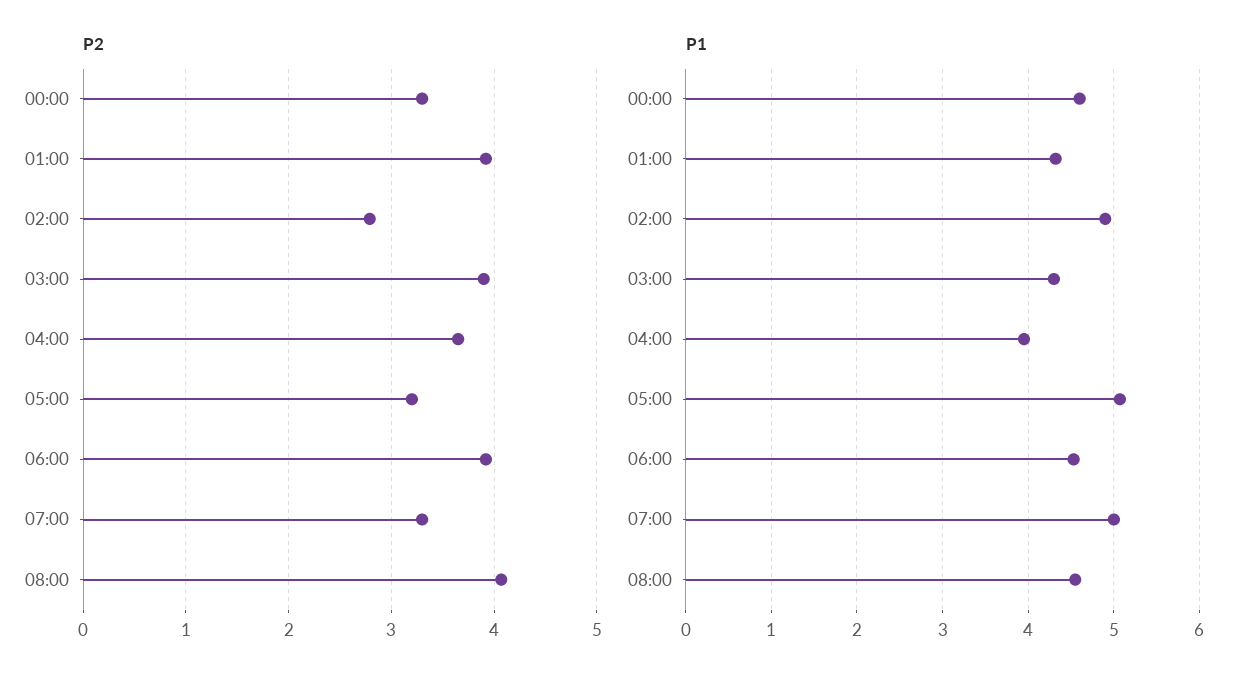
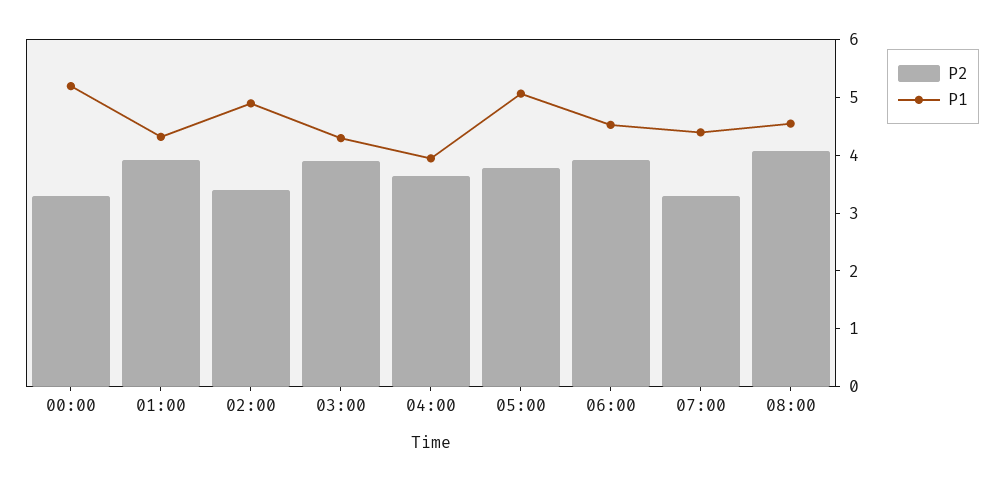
P2, 02:00: 2.8 -> 3.4
P2, 05:00: 3.2 -> 3.8
P1, 00:00: 4.6 -> 5.2
P1, 07:00: 5 -> 4.4

